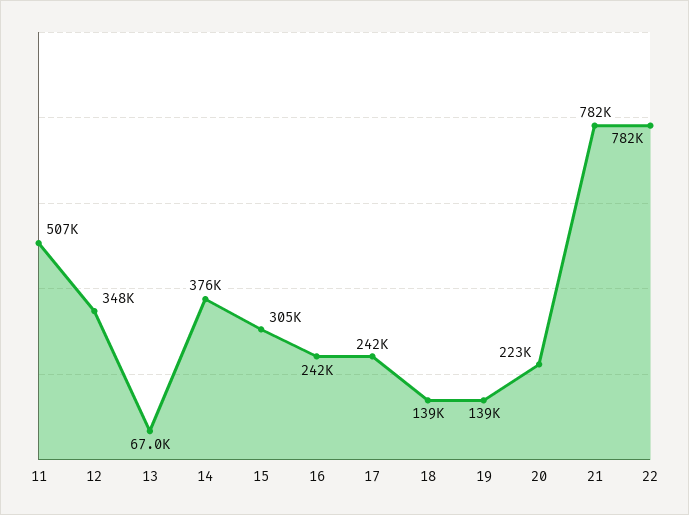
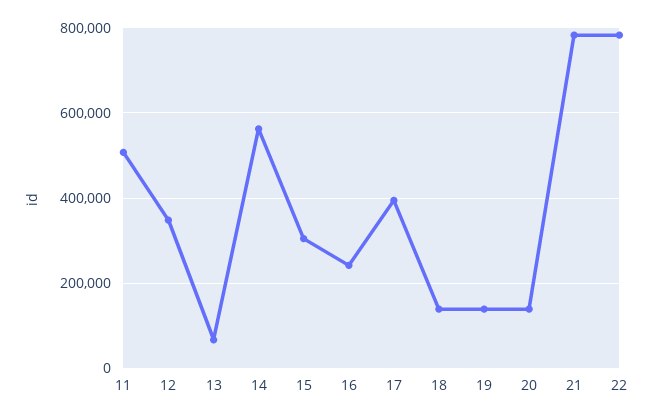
14: 376000 -> 560000
17: 242000 -> 400000
20: 223000 -> 140000

